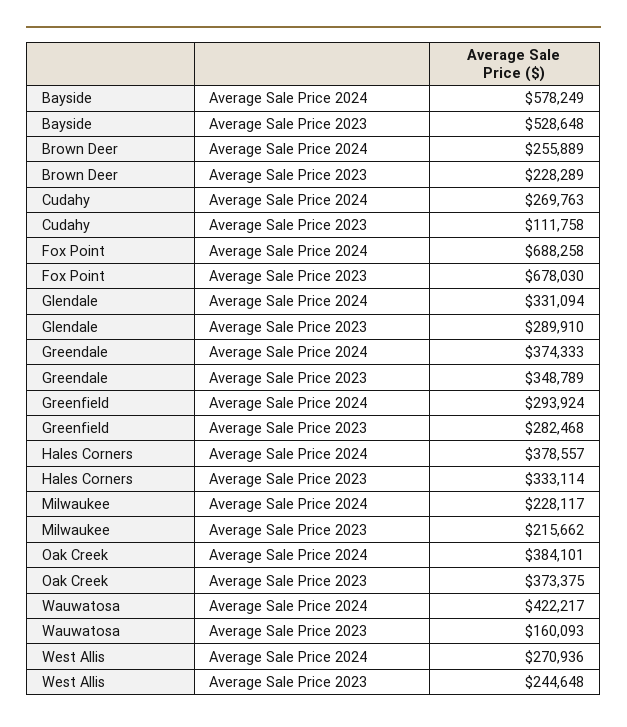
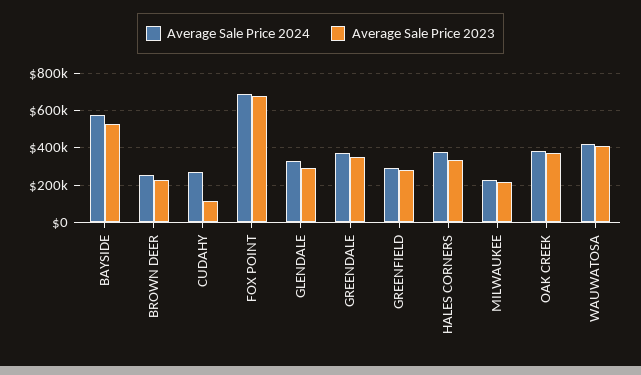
Average Sale Price 2023, Wauwatosa: 160093 -> 400000
Average Sale Price 2024, West Allis: 270936 -> none
Average Sale Price 2023, West Allis: 244648 -> none

